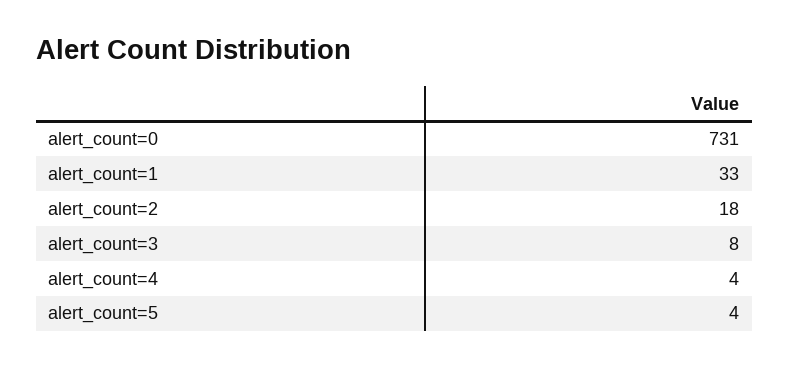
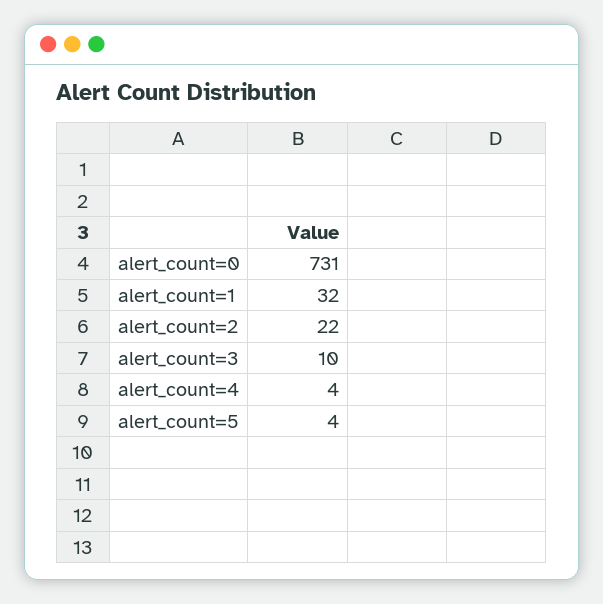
alert_count=1: 33 -> 32
alert_count=2: 18 -> 22
alert_count=3: 8 -> 10

